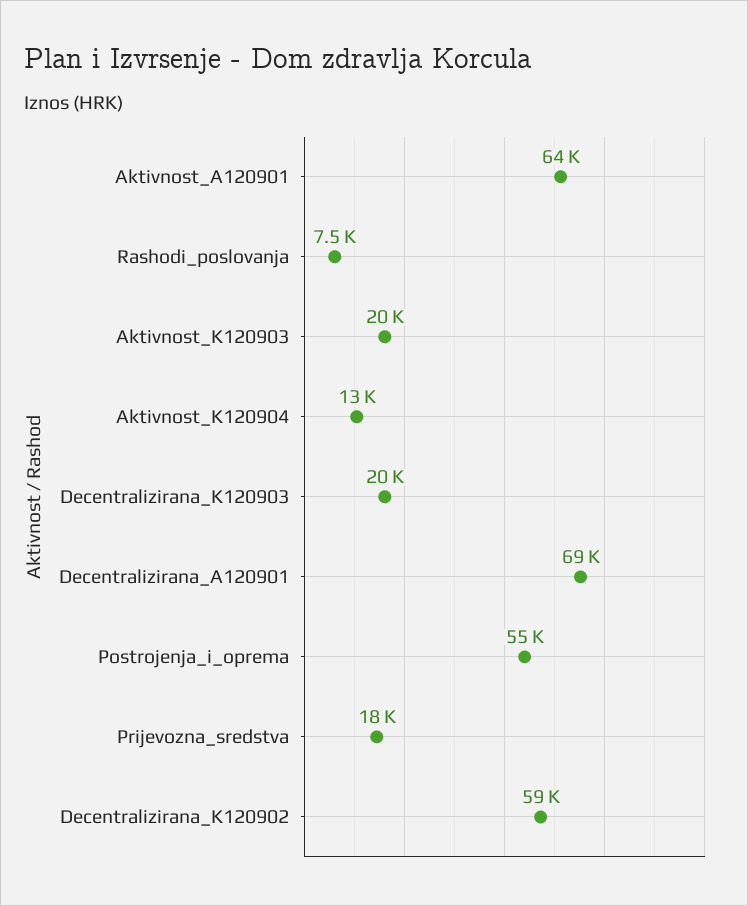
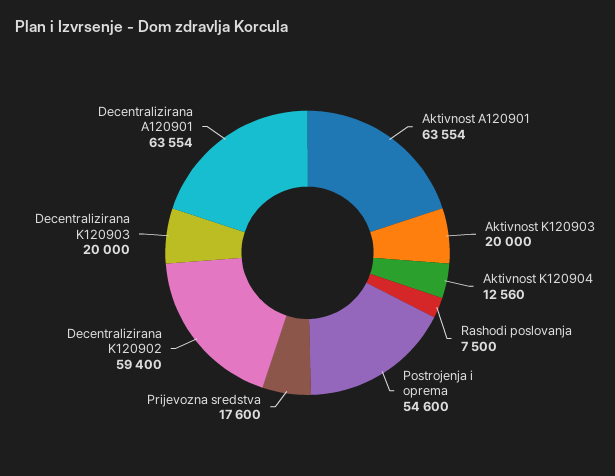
Decentralizirana_A120901: 69000 -> 63554

